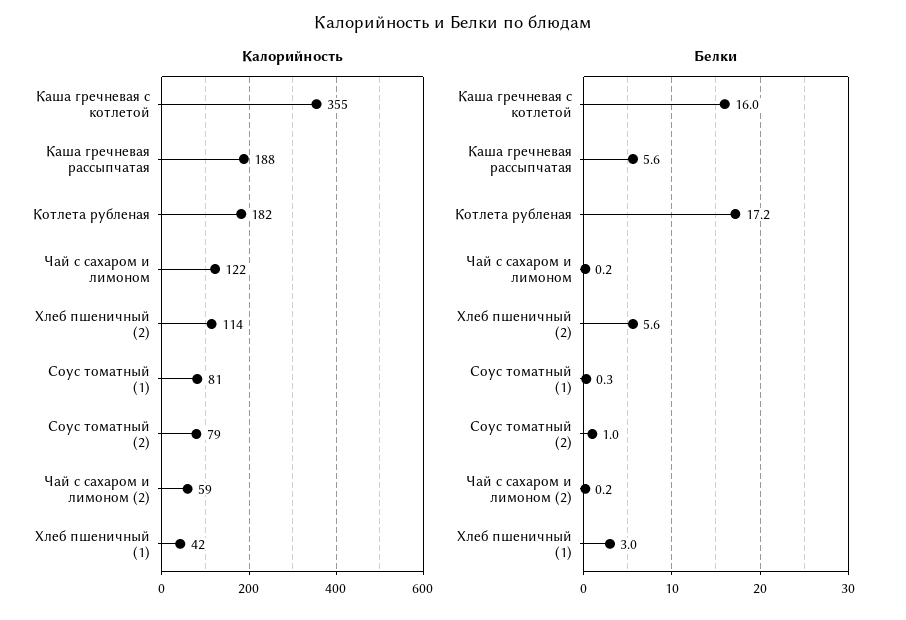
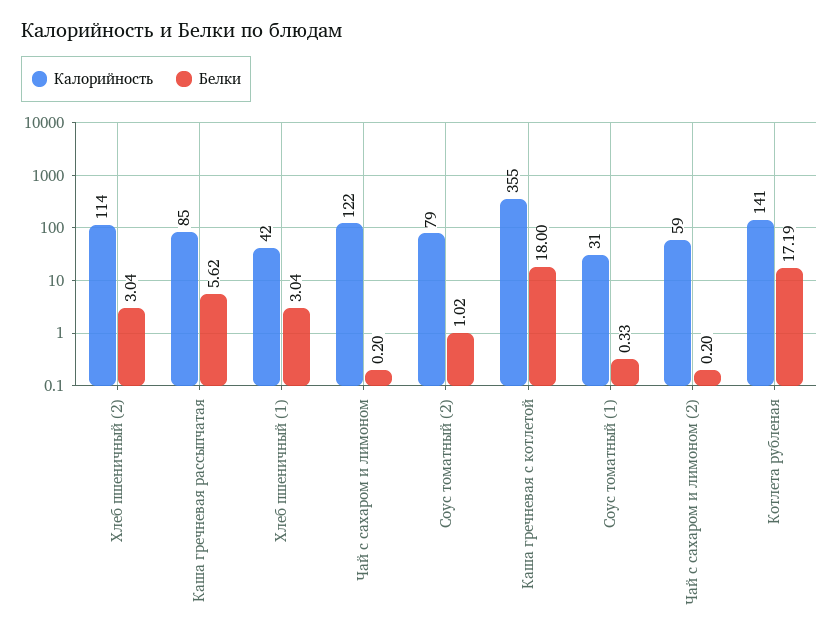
Калорийность, Каша гречневая рассыпчатая: 188 -> 85
Калорийность, Котлета рубленая: 182 -> 141
Калорийность, Соус томатный (1): 81 -> 31
Белки, Каша гречневая с котлетой: 16 -> 18
Белки, Хлеб пшеничный (2): 5.6 -> 3.04

